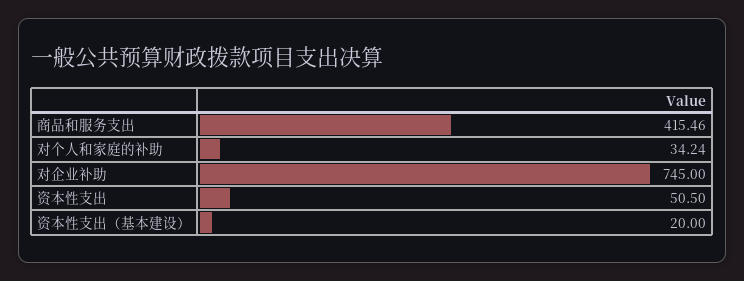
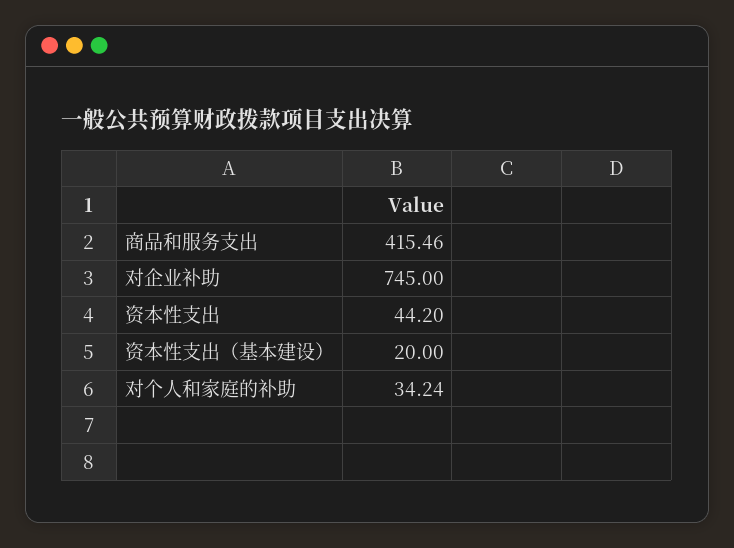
资本性支出: 50.5 -> 44.2

